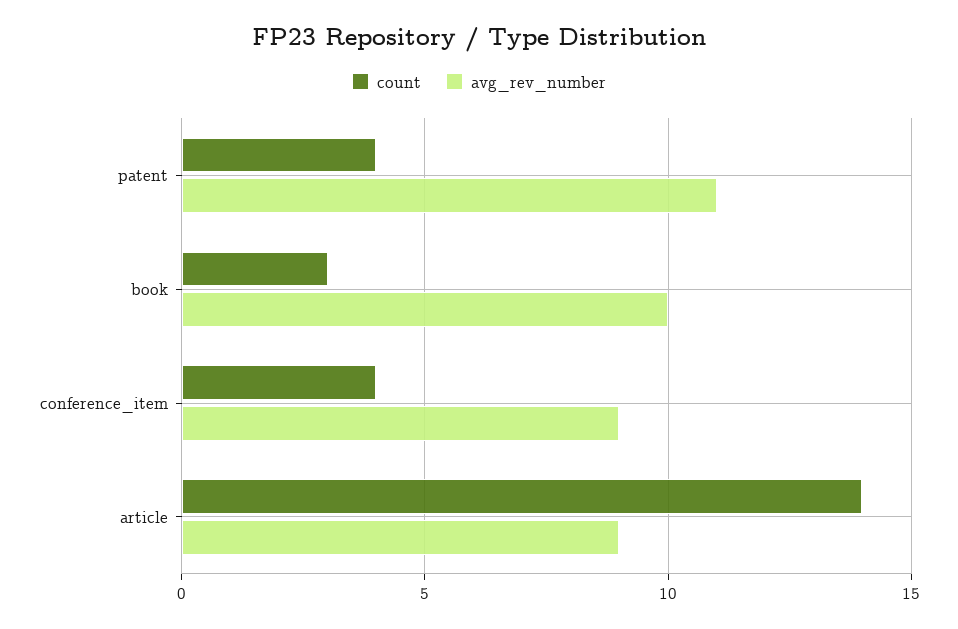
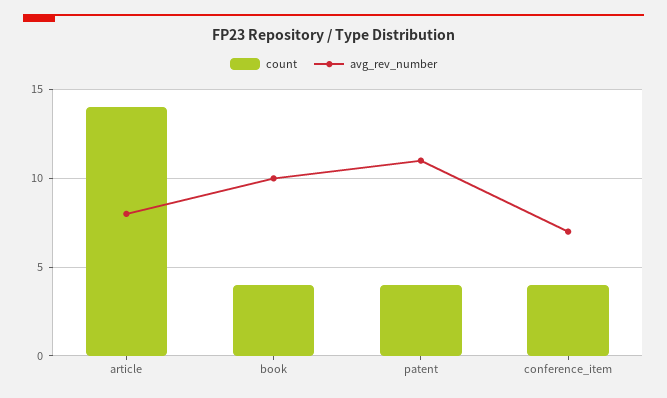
count, book: 3 -> 4
avg_rev_number, conference_item: 9 -> 7
avg_rev_number, article: 9 -> 8

